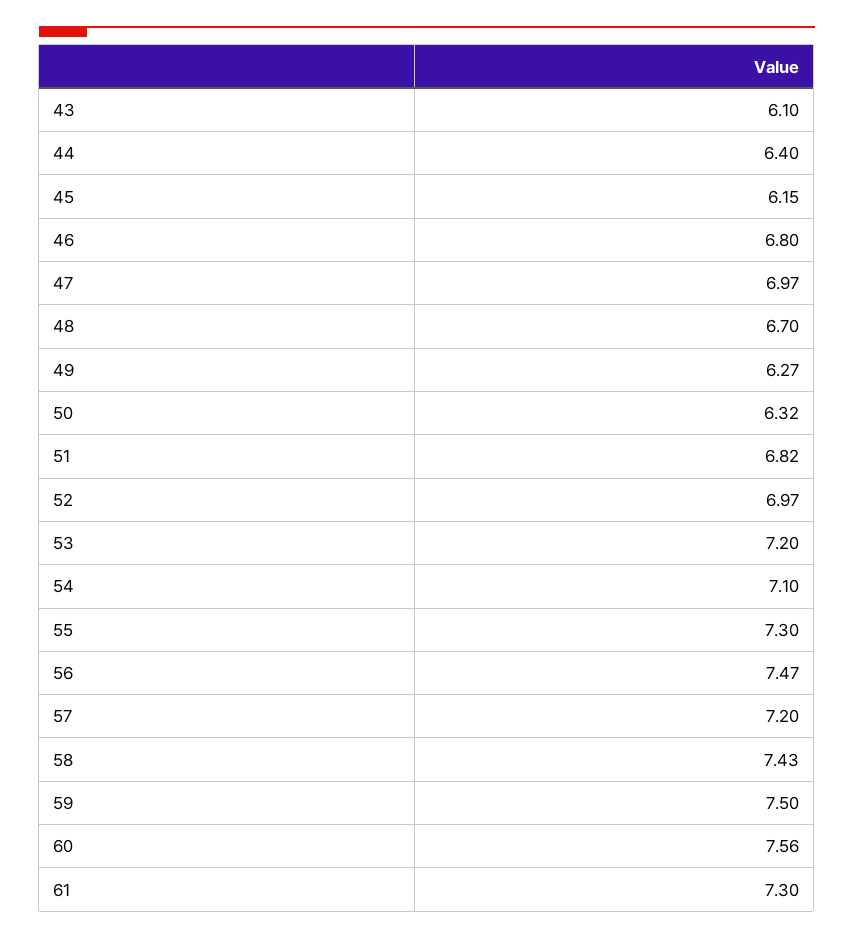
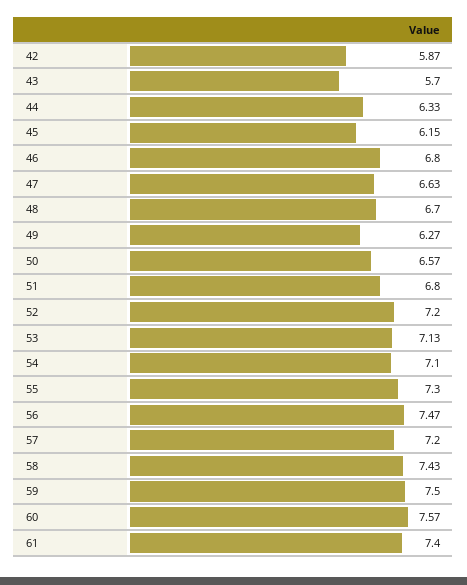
43: 6.1 -> 5.7
44: 6.4 -> 6.33
47: 6.97 -> 6.63
50: 6.32 -> 6.57
51: 6.82 -> 6.8
52: 6.97 -> 7.2
53: 7.2 -> 7.13
60: 7.56 -> 7.57
61: 7.3 -> 7.4
42: none -> 5.87

